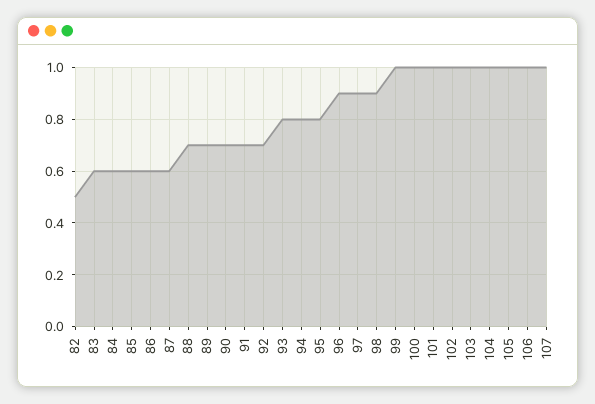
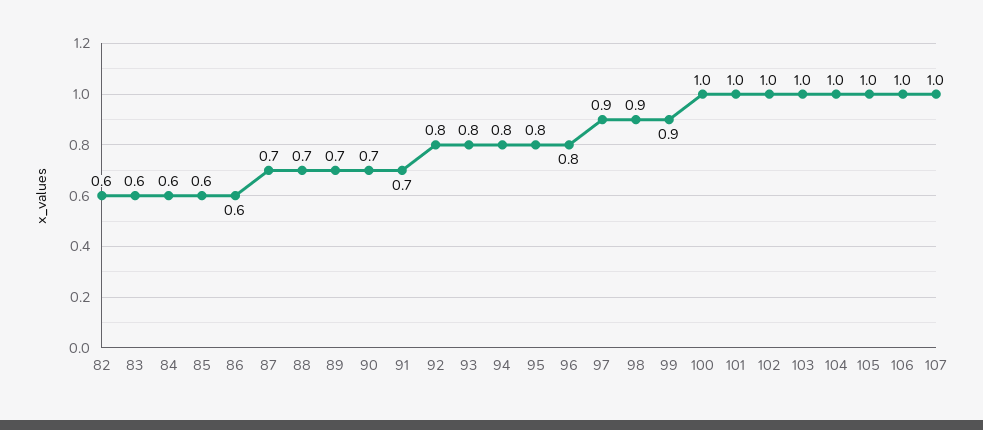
82: 0.5 -> 0.6
87: 0.6 -> 0.7
92: 0.7 -> 0.8
96: 0.9 -> 0.8
99: 1 -> 0.9

